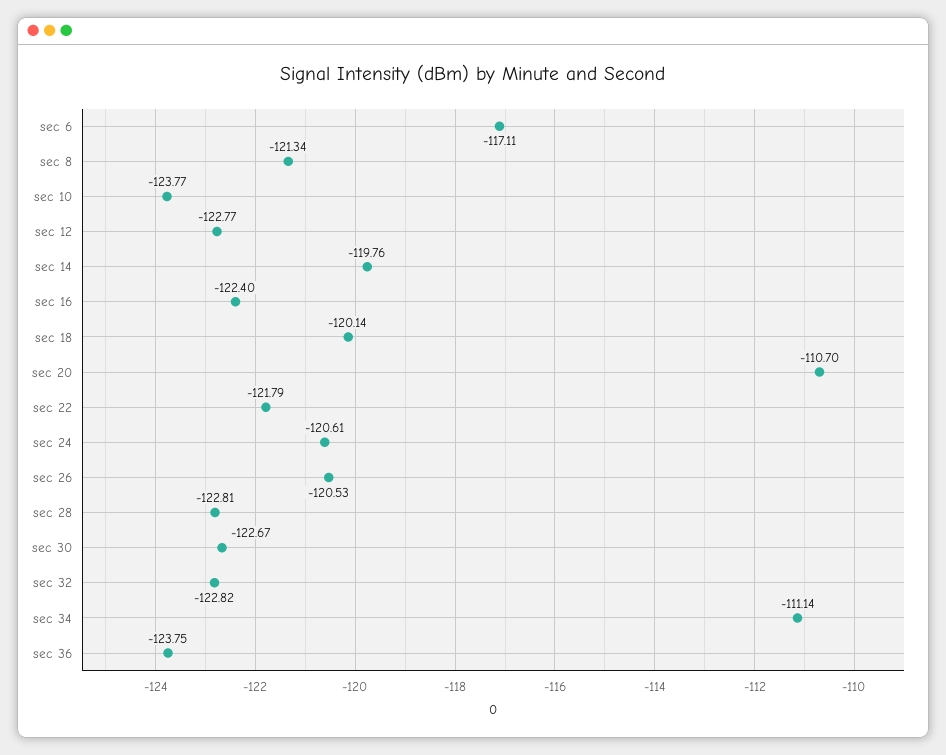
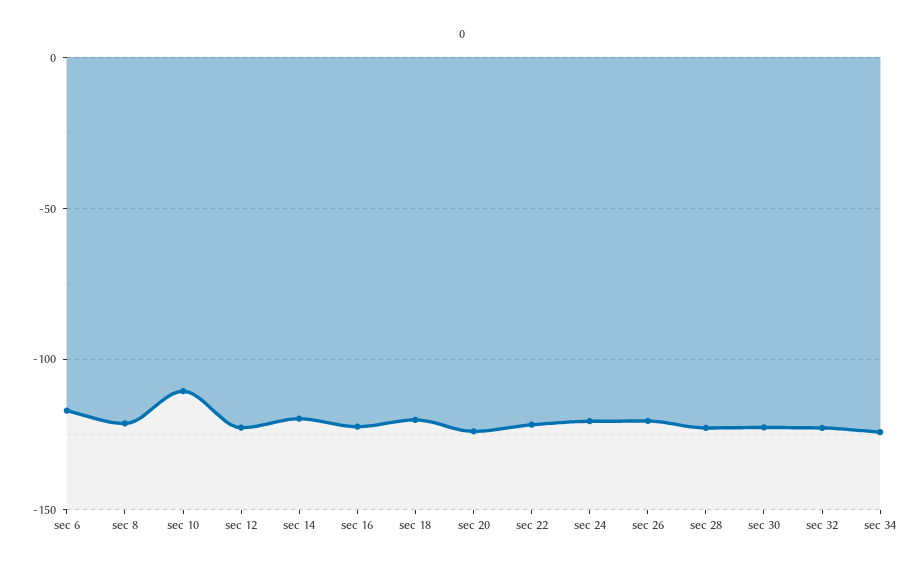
sec 10: -123.77 -> -110
sec 20: -110.7 -> -125
sec 34: -111.14 -> -125
sec 36: -123.75 -> none

